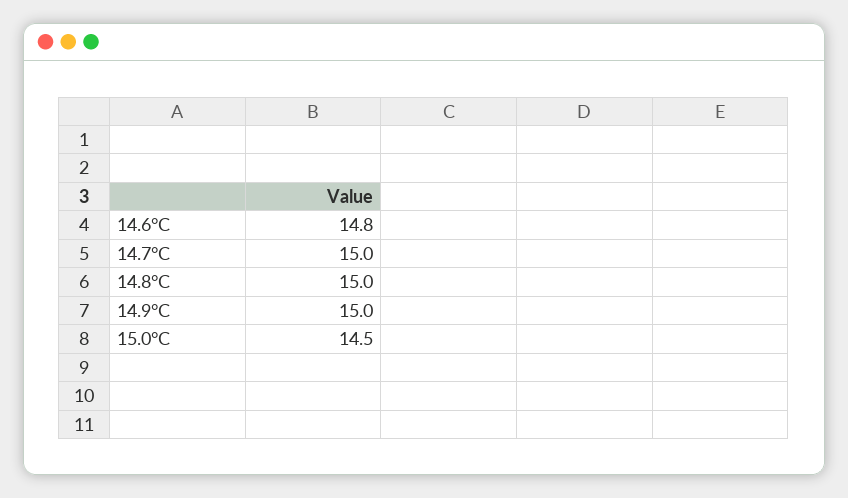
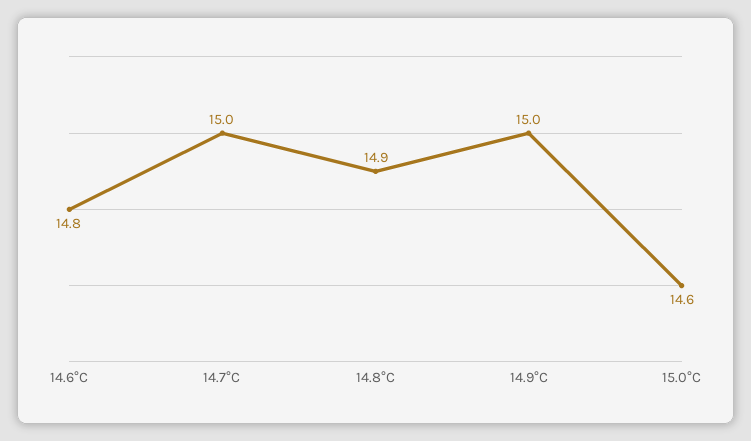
14.8°C: 15 -> 14.9
15.0°C: 14.5 -> 14.6

